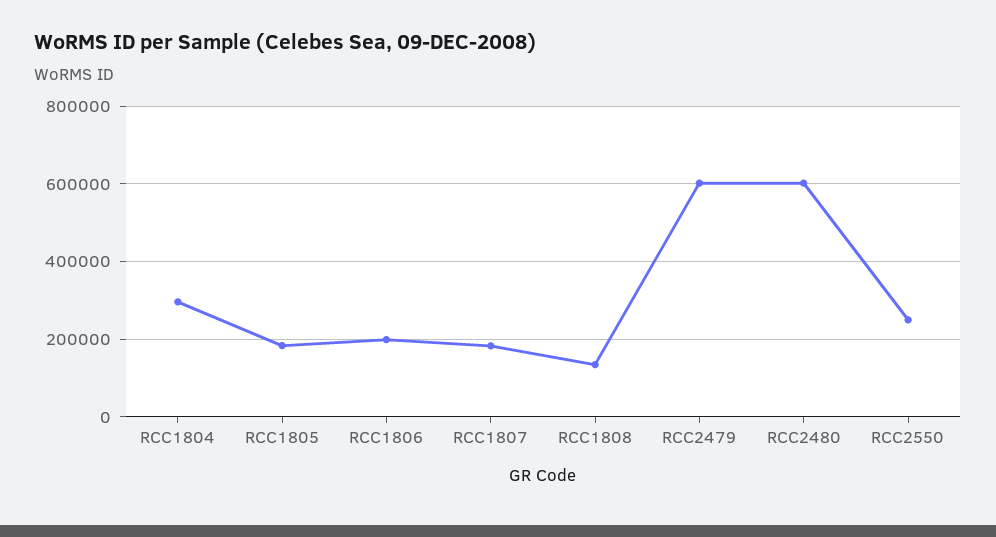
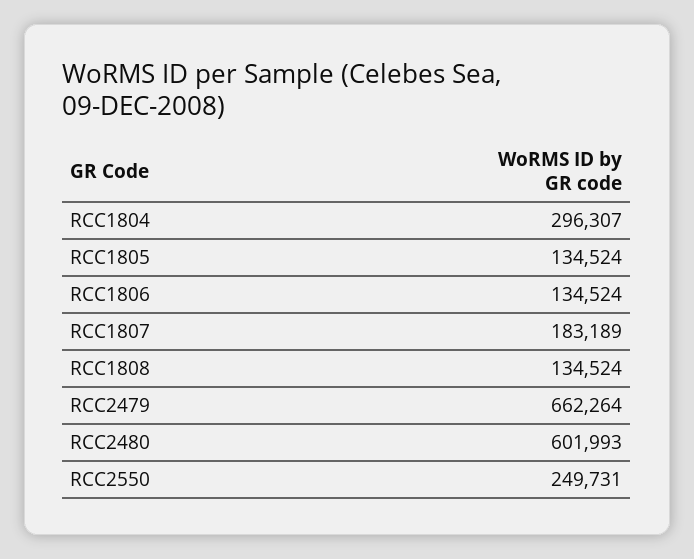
RCC1805: 180000 -> 134524
RCC1806: 200000 -> 134524
RCC2479: 600000 -> 662264

